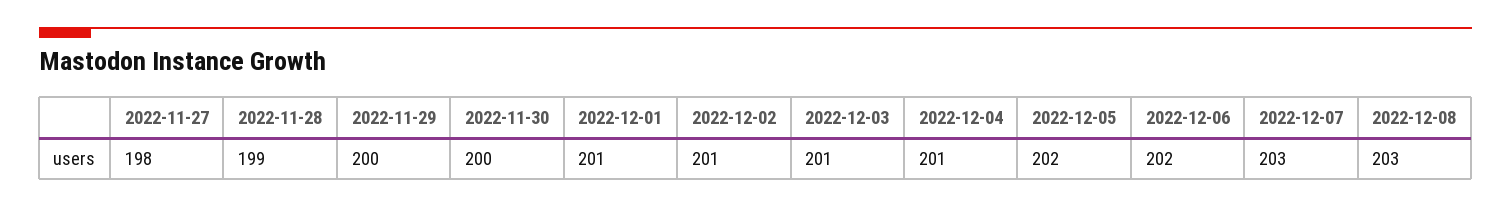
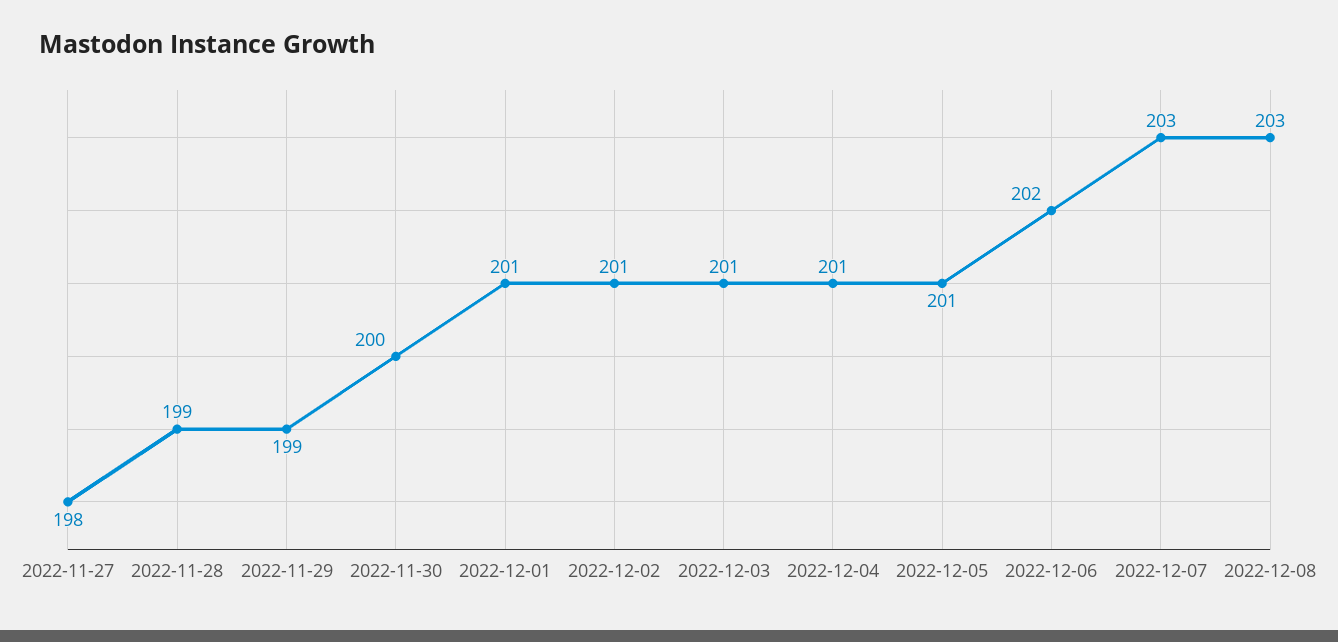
2022-11-29: 200 -> 199
2022-12-05: 202 -> 201

